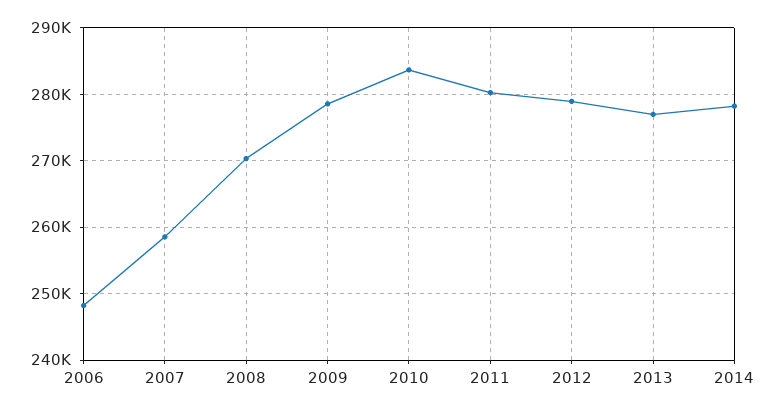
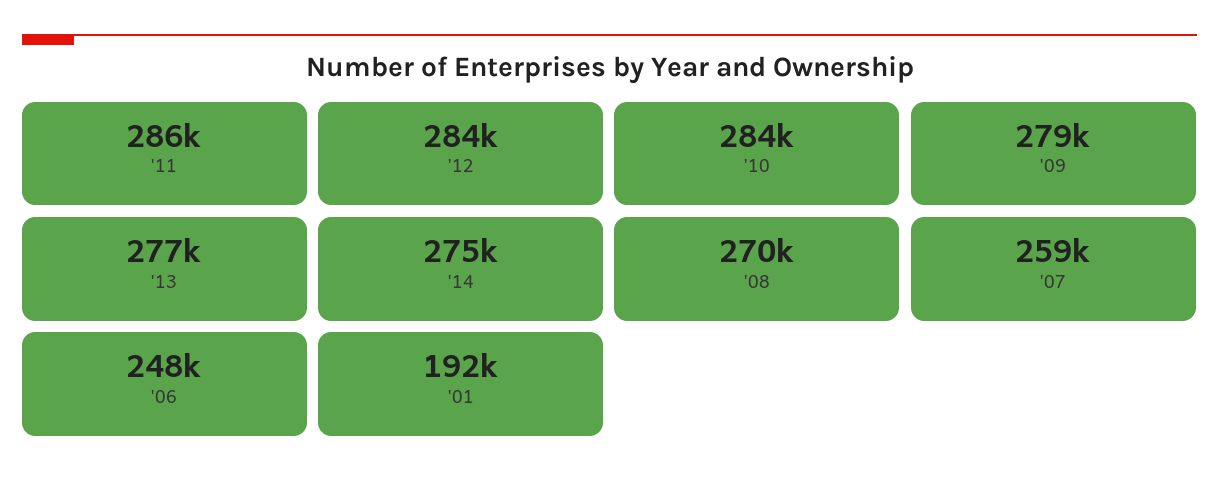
2011: 280000 -> 286000
2012: 279000 -> 284000
2014: 278000 -> 275000
'01: none -> 192000

